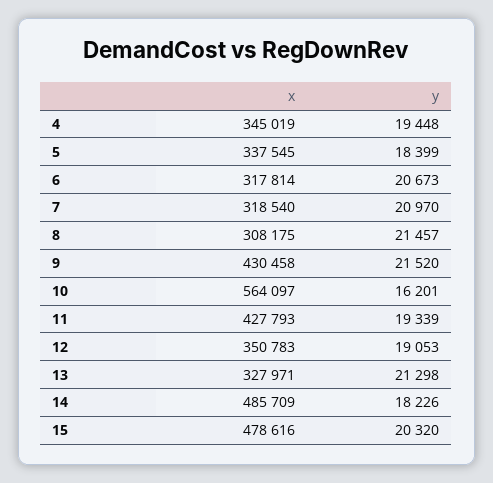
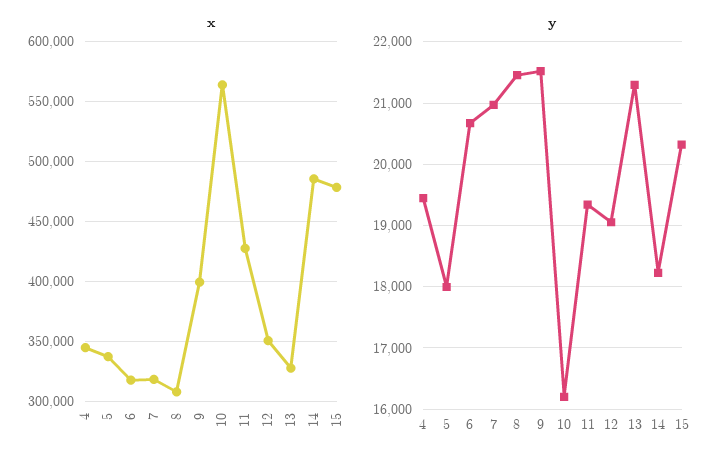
y, 5: 18399 -> 18000
x, 9: 430458 -> 400000

